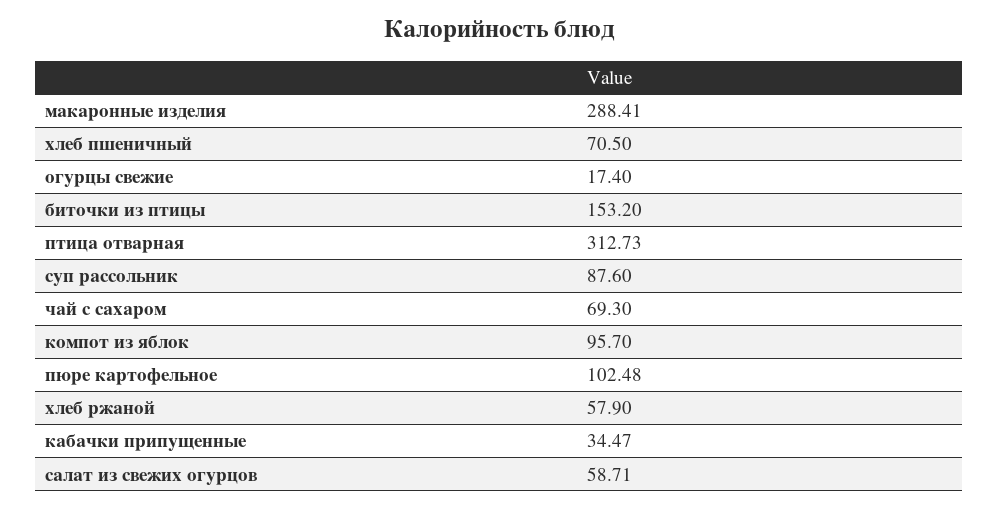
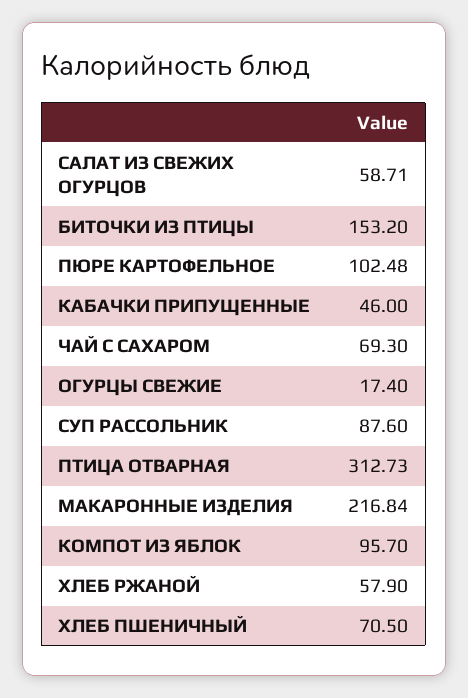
макаронные изделия: 288.41 -> 216.84
кабачки припущенные: 34.47 -> 46

